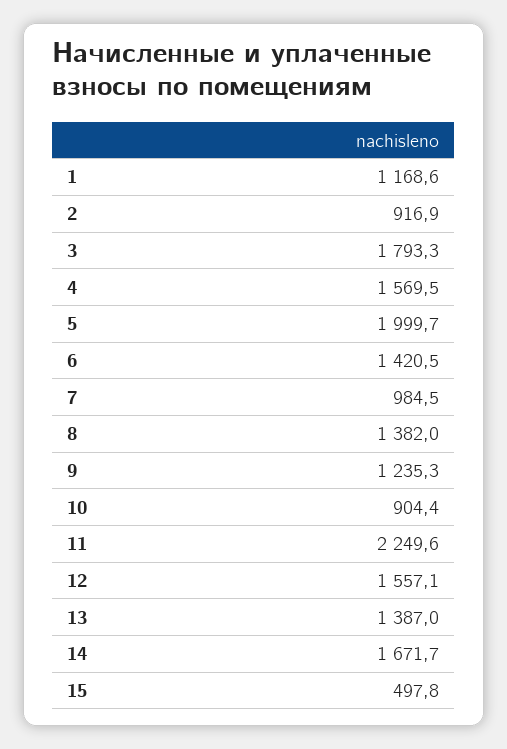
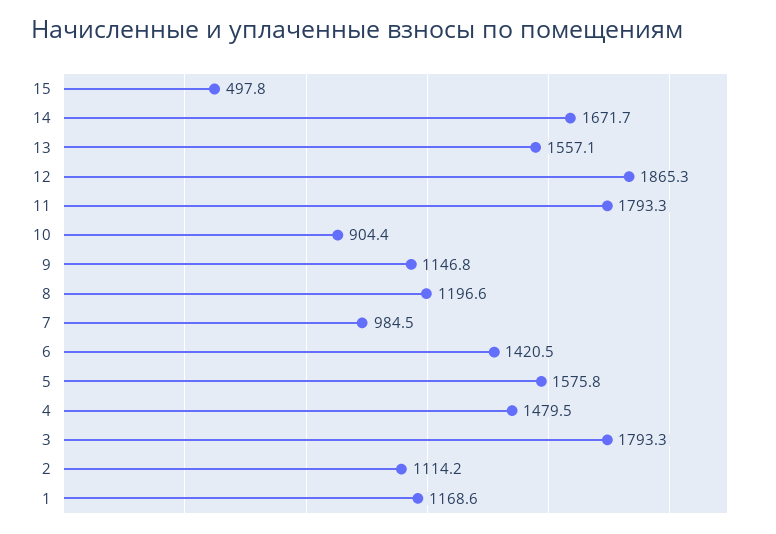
2: 916.9 -> 1114.2
4: 1569.5 -> 1479.5
5: 1999.7 -> 1575.8
8: 1382 -> 1196.6
9: 1235.3 -> 1146.8
11: 2249.6 -> 1793.3
12: 1557.1 -> 1865.3
13: 1387 -> 1557.1

